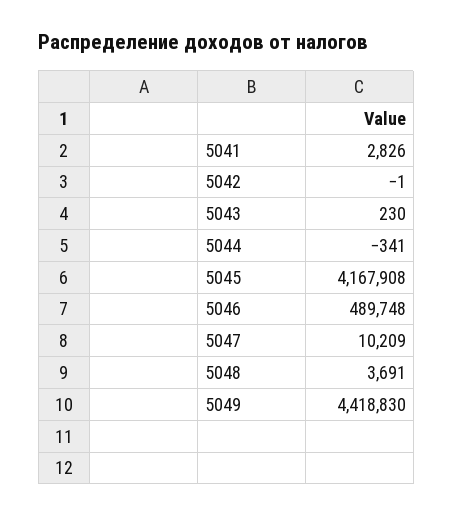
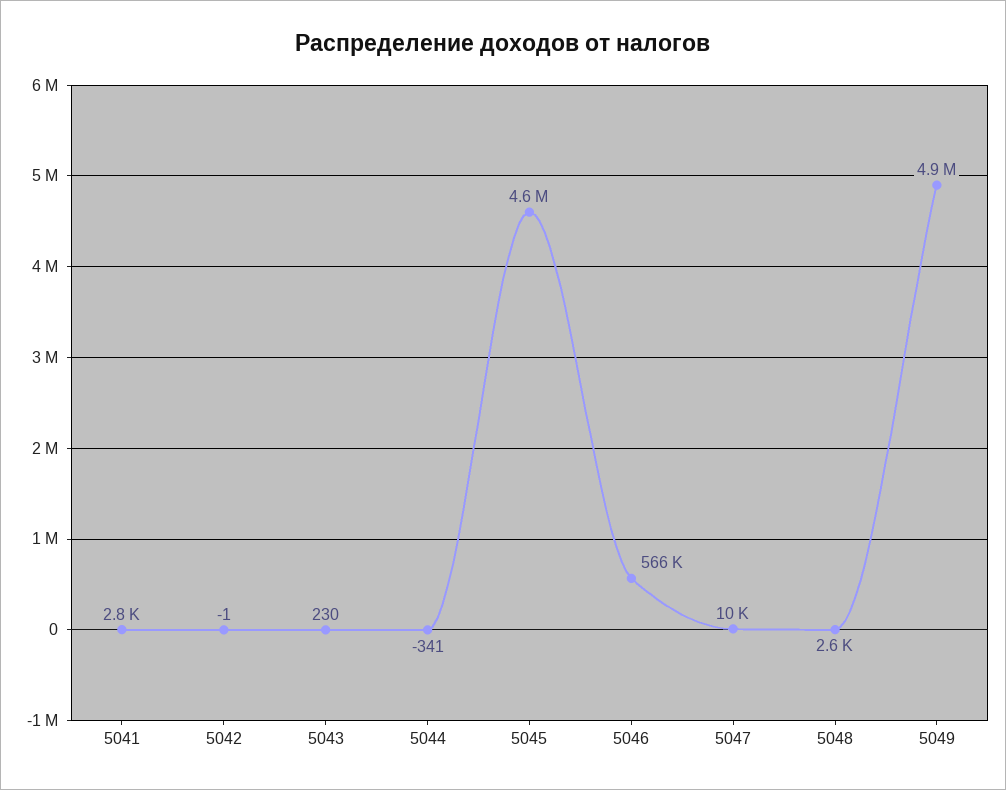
5045: 4167908 -> 4600000
5046: 489748 -> 566000
5048: 3691 -> 2600
5049: 4418830 -> 4900000

